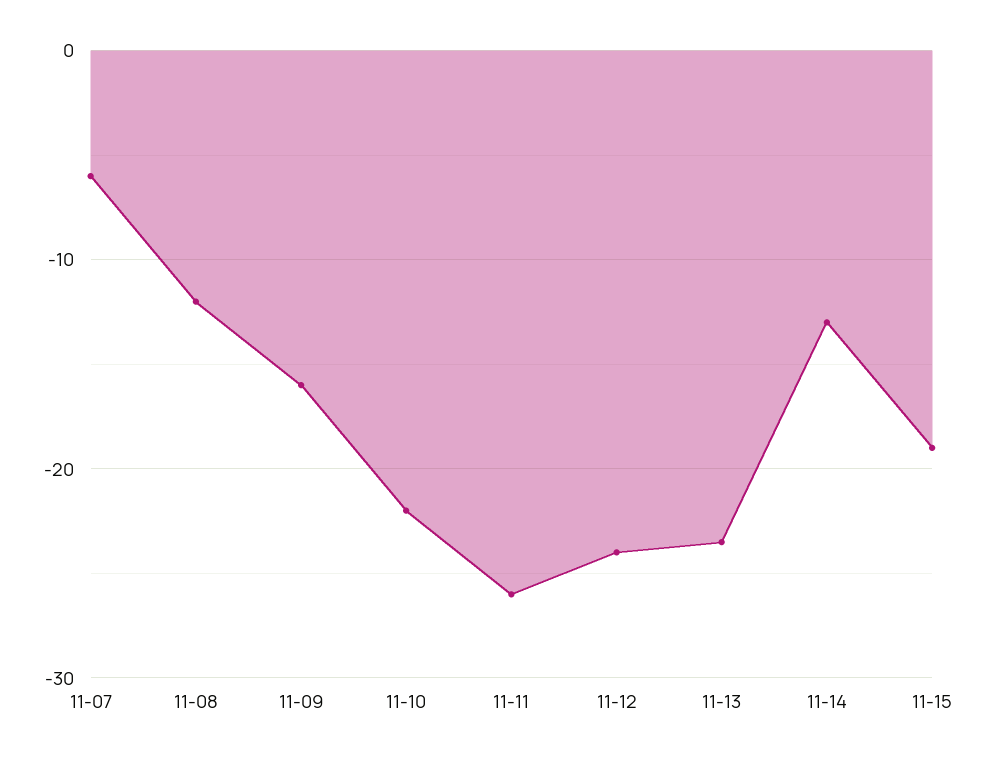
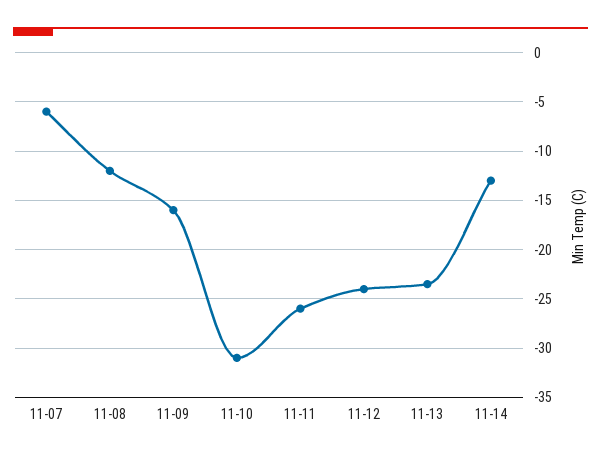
11-10: -22 -> -31
11-15: -19 -> none

